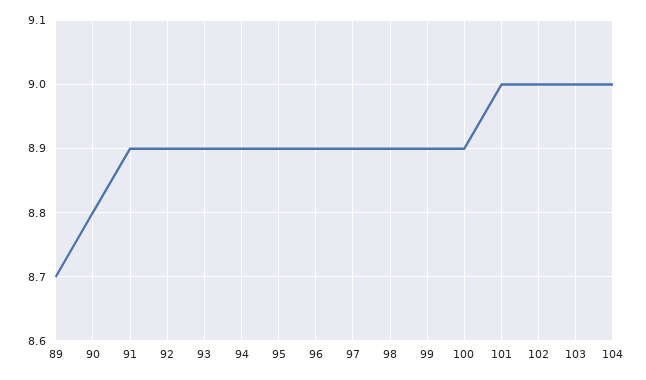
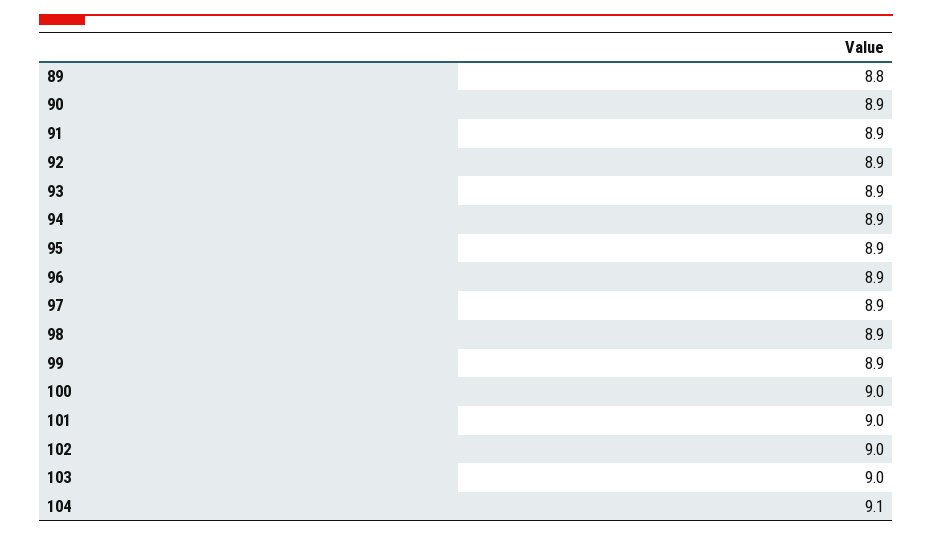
89: 8.7 -> 8.8
90: 8.8 -> 8.9
100: 8.9 -> 9
104: 9 -> 9.1

